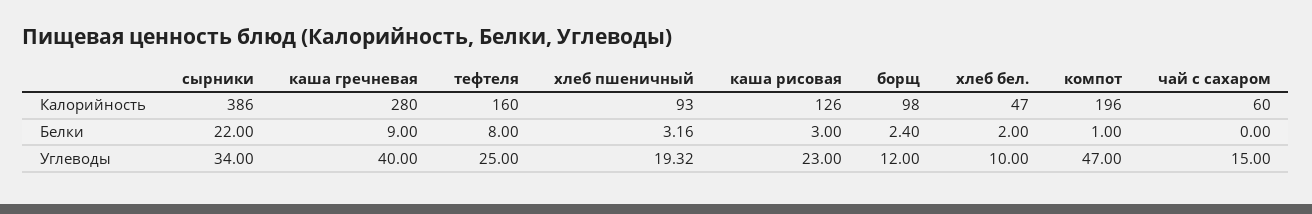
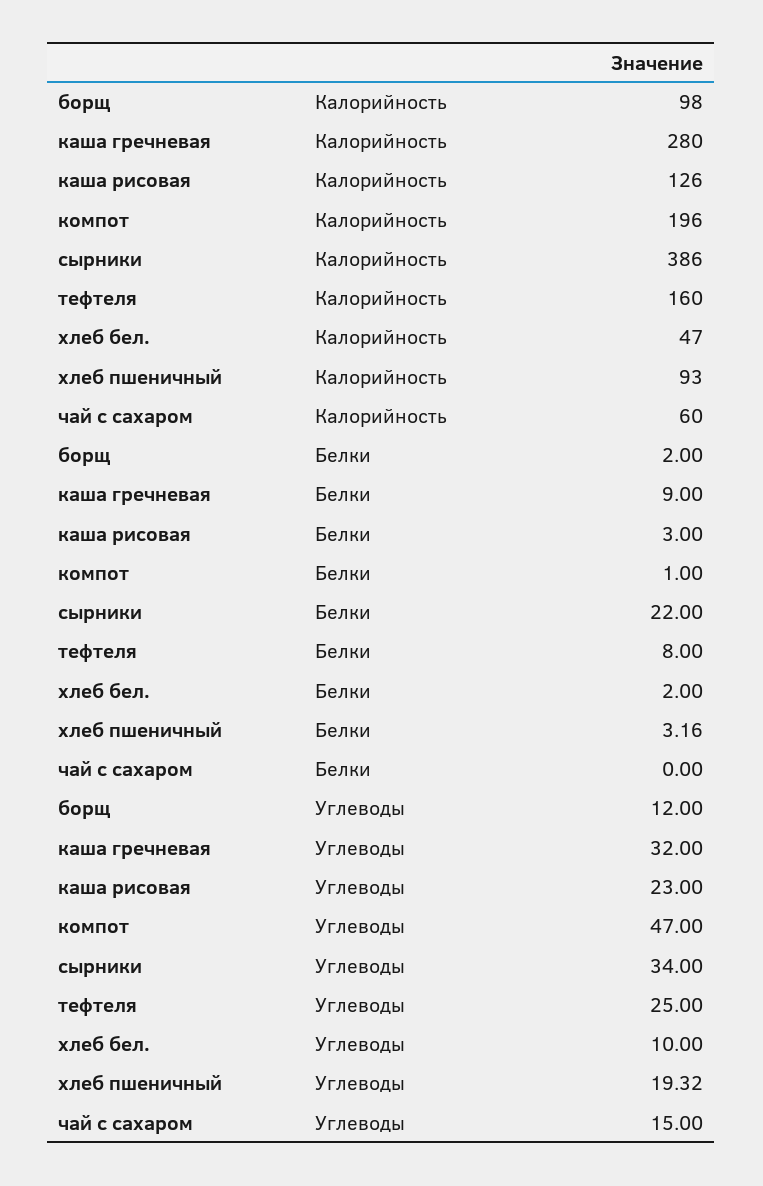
борщ, Белки: 2.4 -> 2
каша гречневая, Углеводы: 40 -> 32

